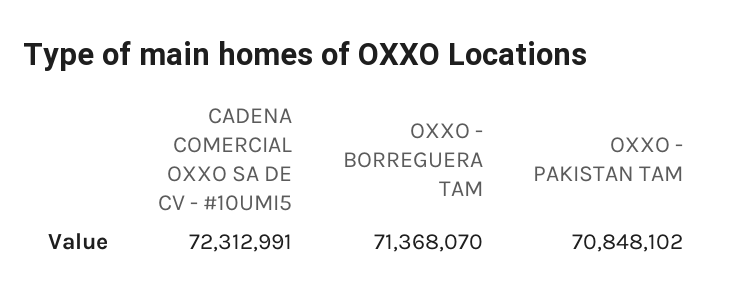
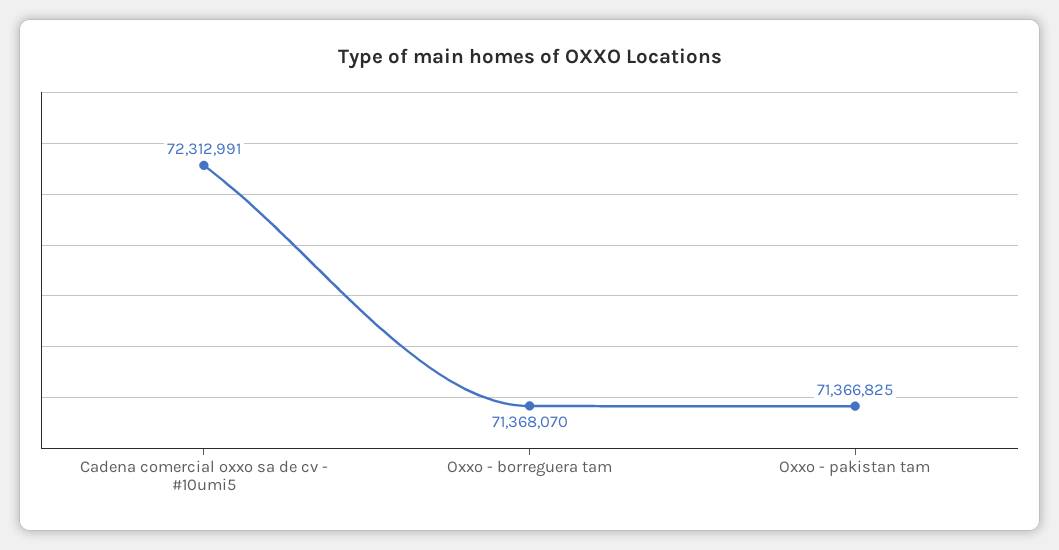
OXXO - PAKISTAN TAM: 70848102 -> 71366825

